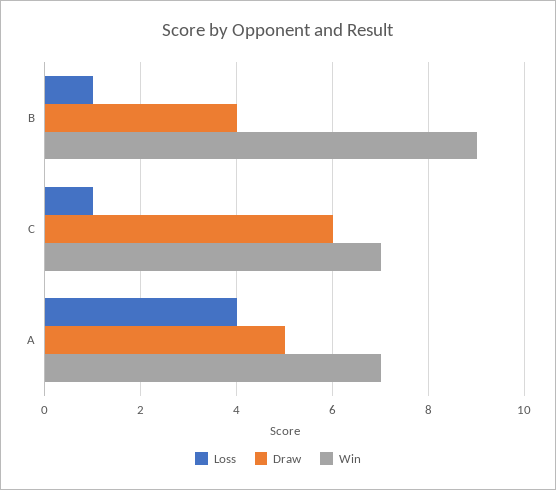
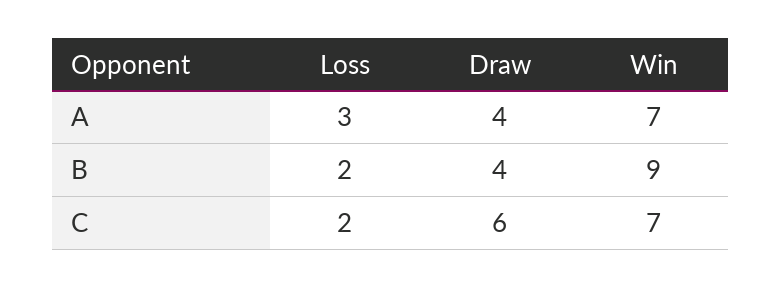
Loss, B: 1 -> 2
Loss, C: 1 -> 2
Loss, A: 4 -> 3
Draw, A: 5 -> 4

